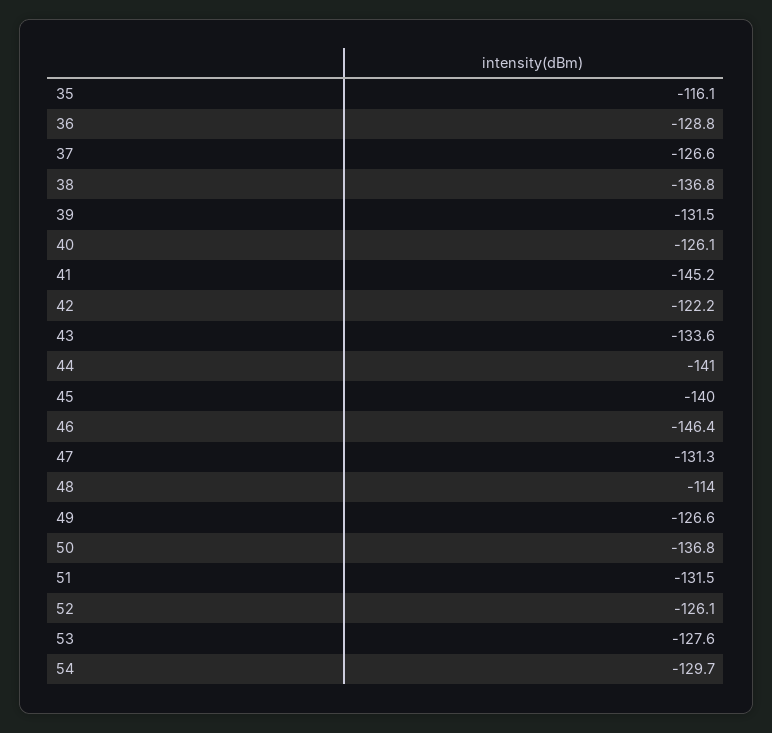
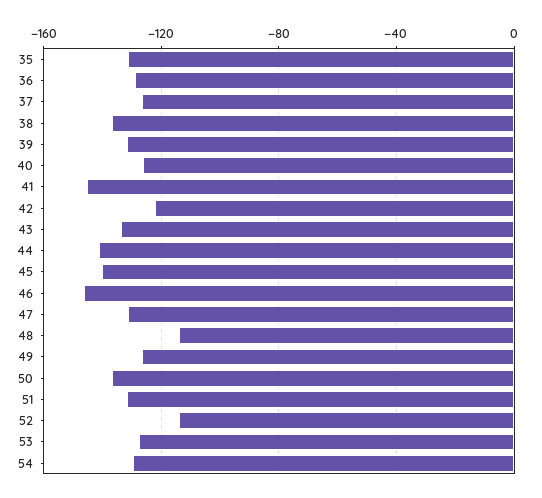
35: -116.1 -> -130
52: -126.1 -> -115

